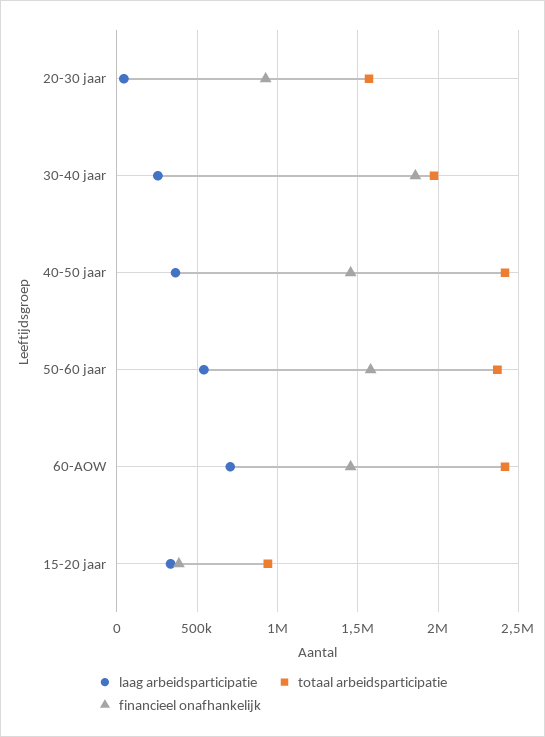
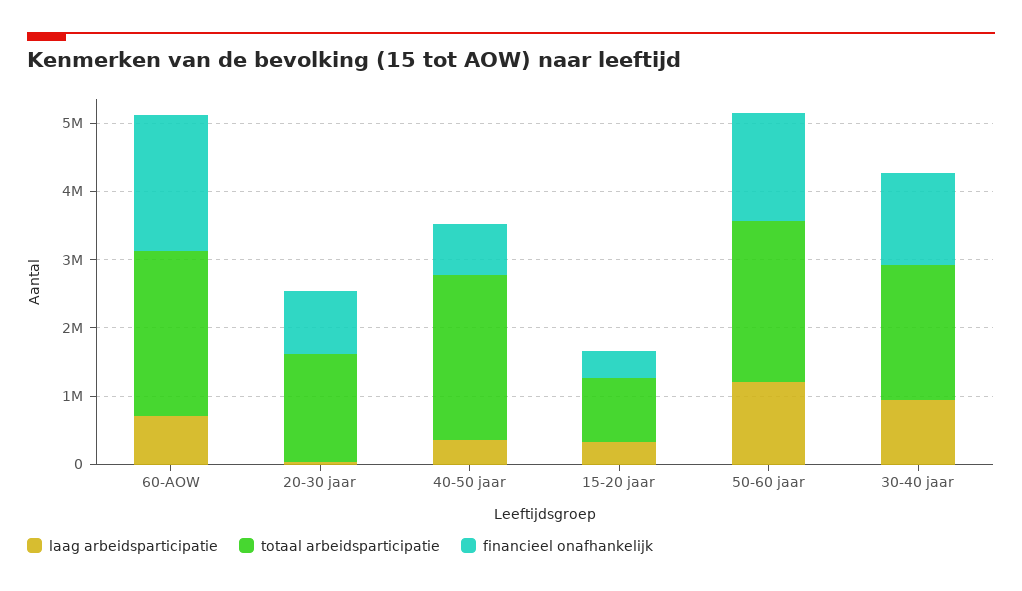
laag arbeidsparticipatie, 30-40 jaar: 250000 -> 1000000
financieel onafhankelijk, 30-40 jaar: 1850000 -> 1400000
financieel onafhankelijk, 40-50 jaar: 1450000 -> 800000
laag arbeidsparticipatie, 50-60 jaar: 550000 -> 1200000
financieel onafhankelijk, 60-AOW: 1450000 -> 2000000

